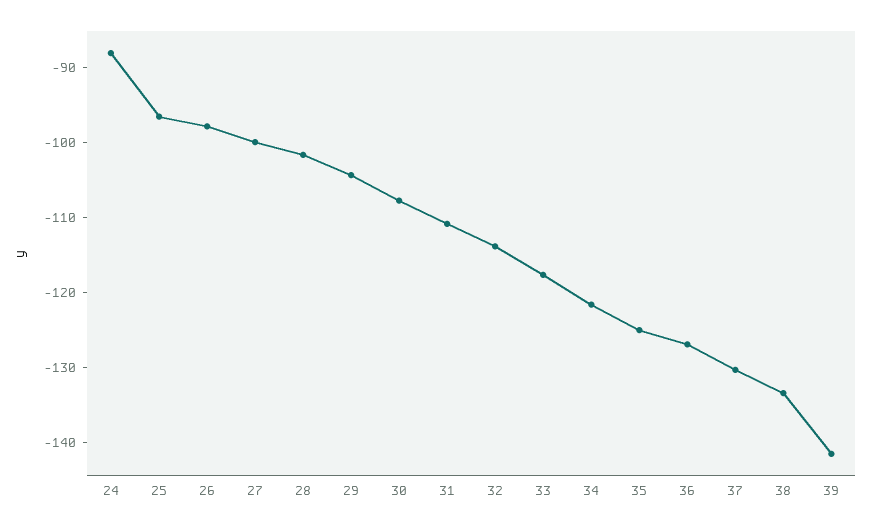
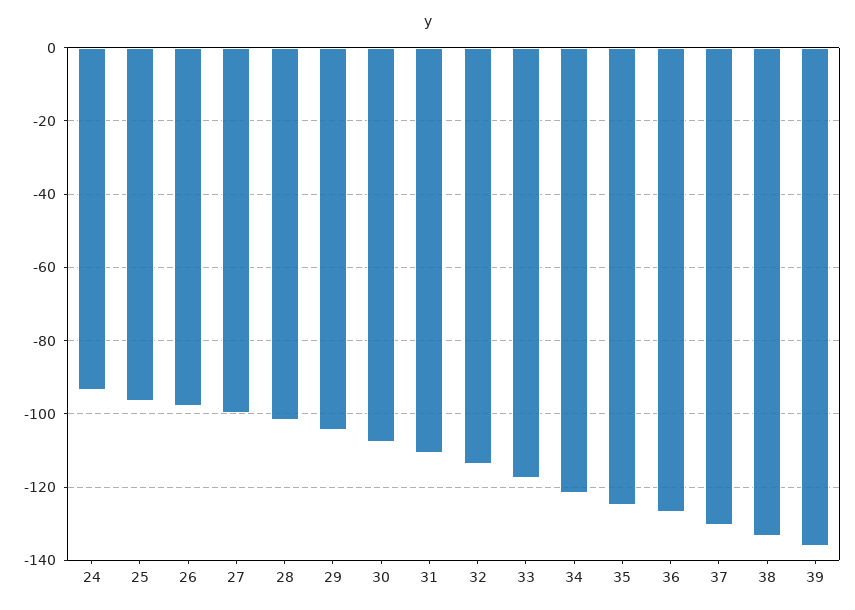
24: -88 -> -94
39: -142 -> -136

